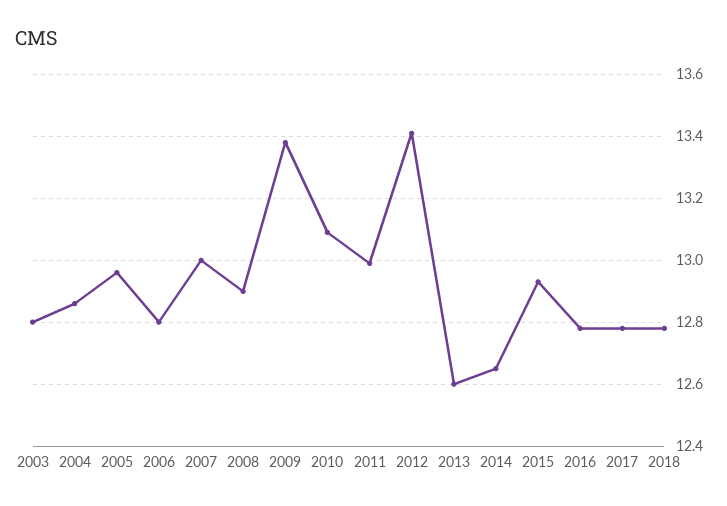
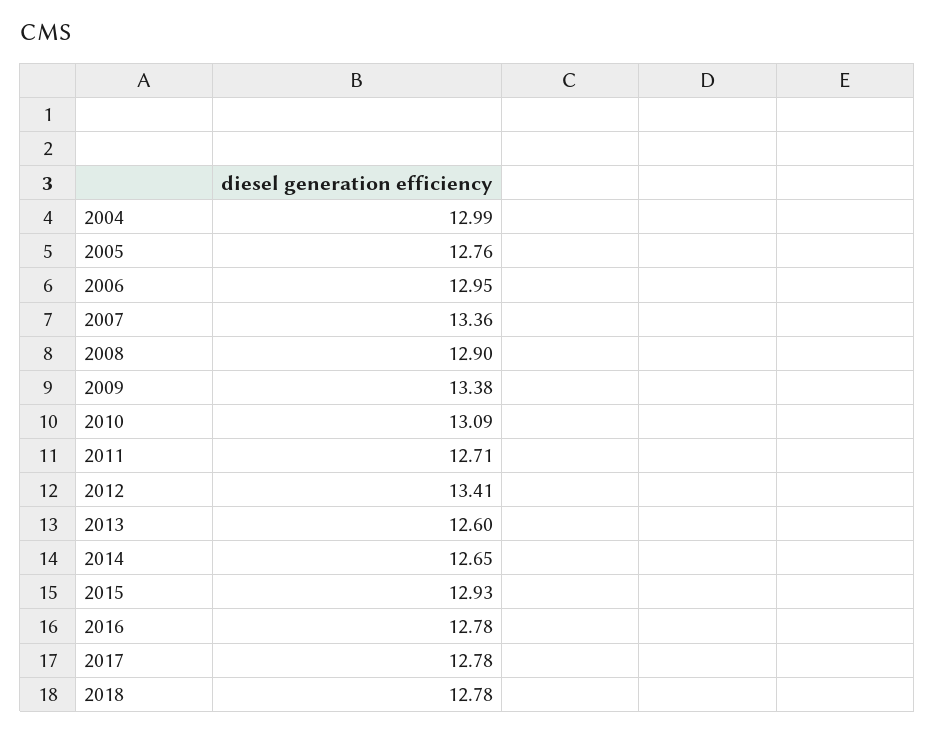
2003: 12.8 -> none
2004: 12.85 -> 12.99
2005: 12.95 -> 12.76
2006: 12.8 -> 12.95
2007: 13 -> 13.36
2011: 13 -> 12.71

